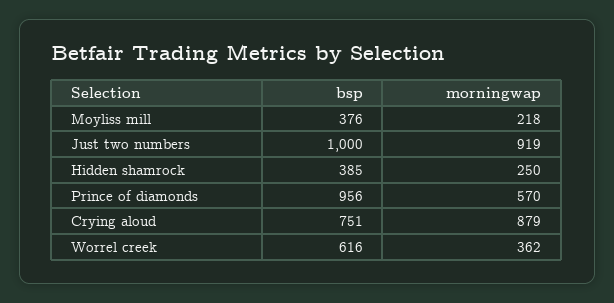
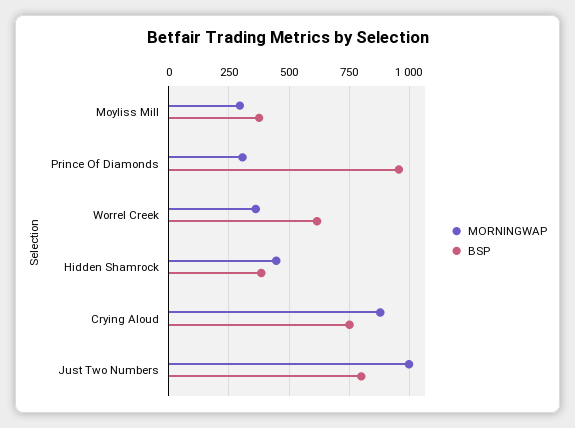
morningwap, Moyliss mill: 218 -> 300
bsp, Just two numbers: 1000 -> 800
morningwap, Just two numbers: 919 -> 1000
morningwap, Hidden shamrock: 250 -> 450
morningwap, Prince of diamonds: 570 -> 300

